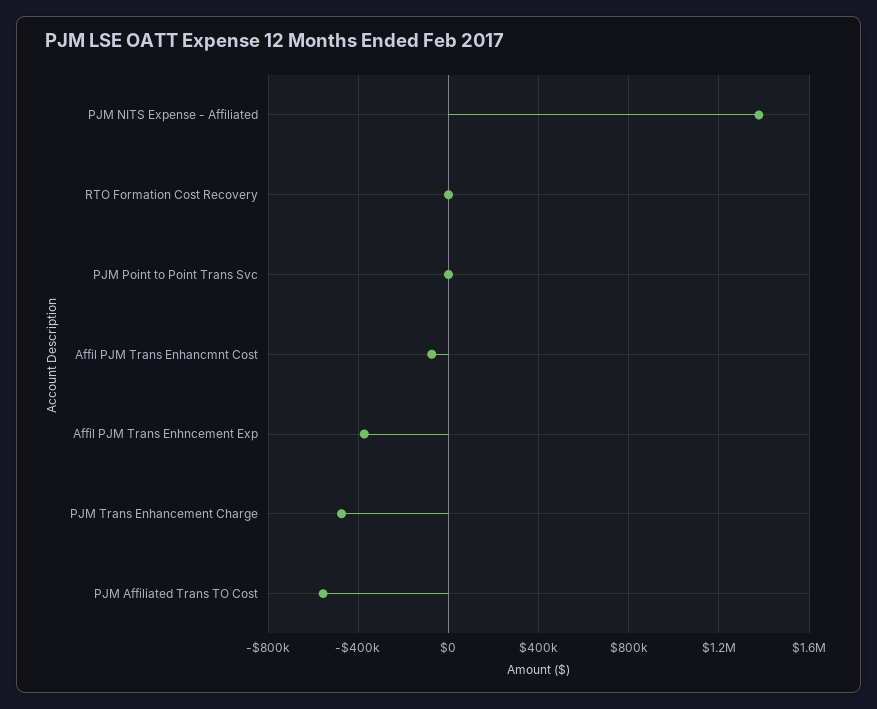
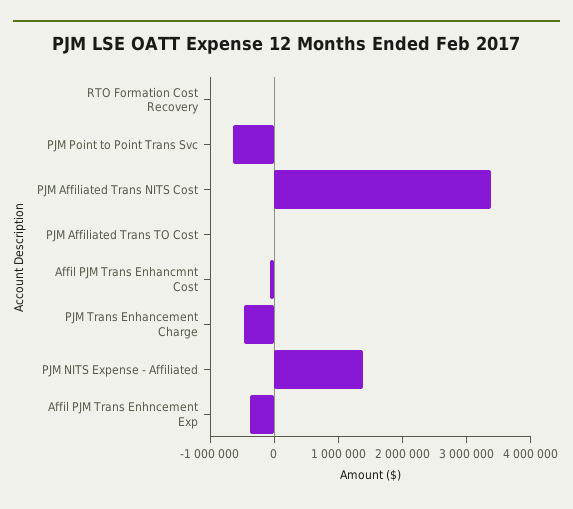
PJM Point to Point Trans Svc: 0 -> -600000
PJM Affiliated Trans TO Cost: -550000 -> 0
PJM Affiliated Trans NITS Cost: none -> 3400000

